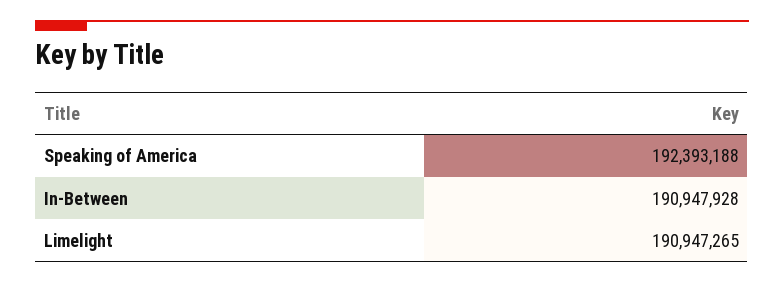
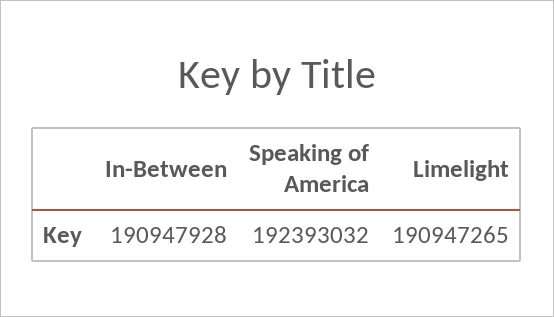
Speaking of America: 192393188 -> 192393032

